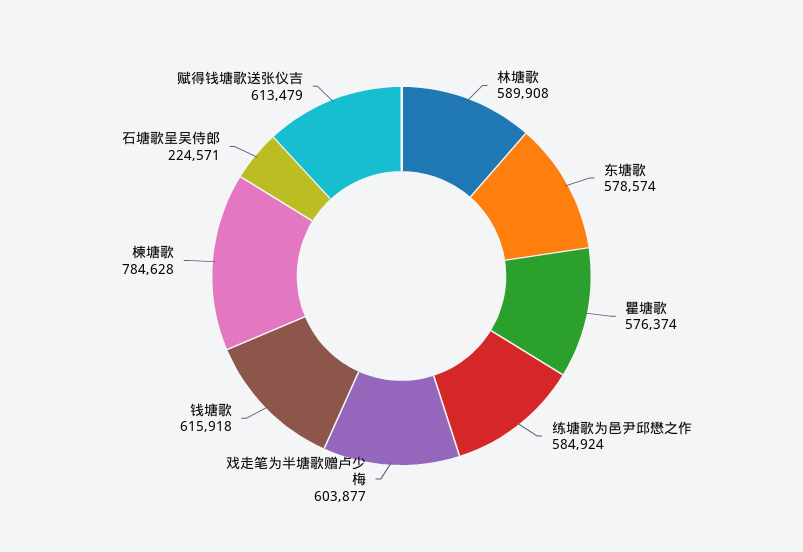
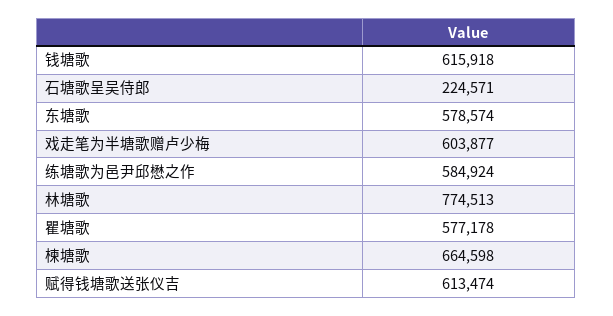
林塘歌: 589908 -> 774513
瞿塘歌: 576374 -> 577178
楝塘歌: 784628 -> 664598
赋得钱塘歌送张仪吉: 613479 -> 613474

